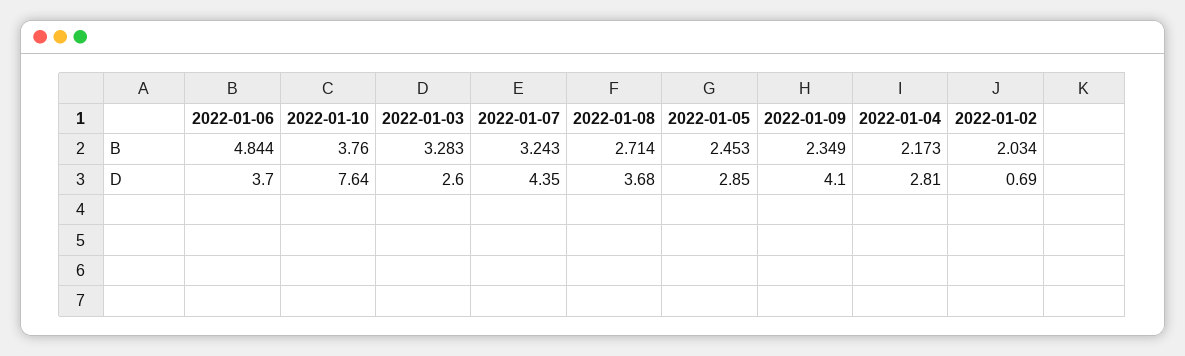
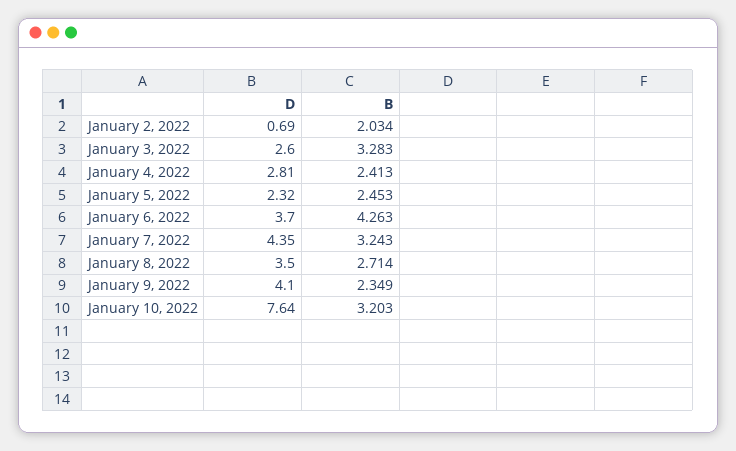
2022-01-06, B: 4.844 -> 4.263
2022-01-10, B: 3.76 -> 3.203
2022-01-04, B: 2.173 -> 2.413
2022-01-08, D: 3.68 -> 3.5
2022-01-05, D: 2.85 -> 2.32

